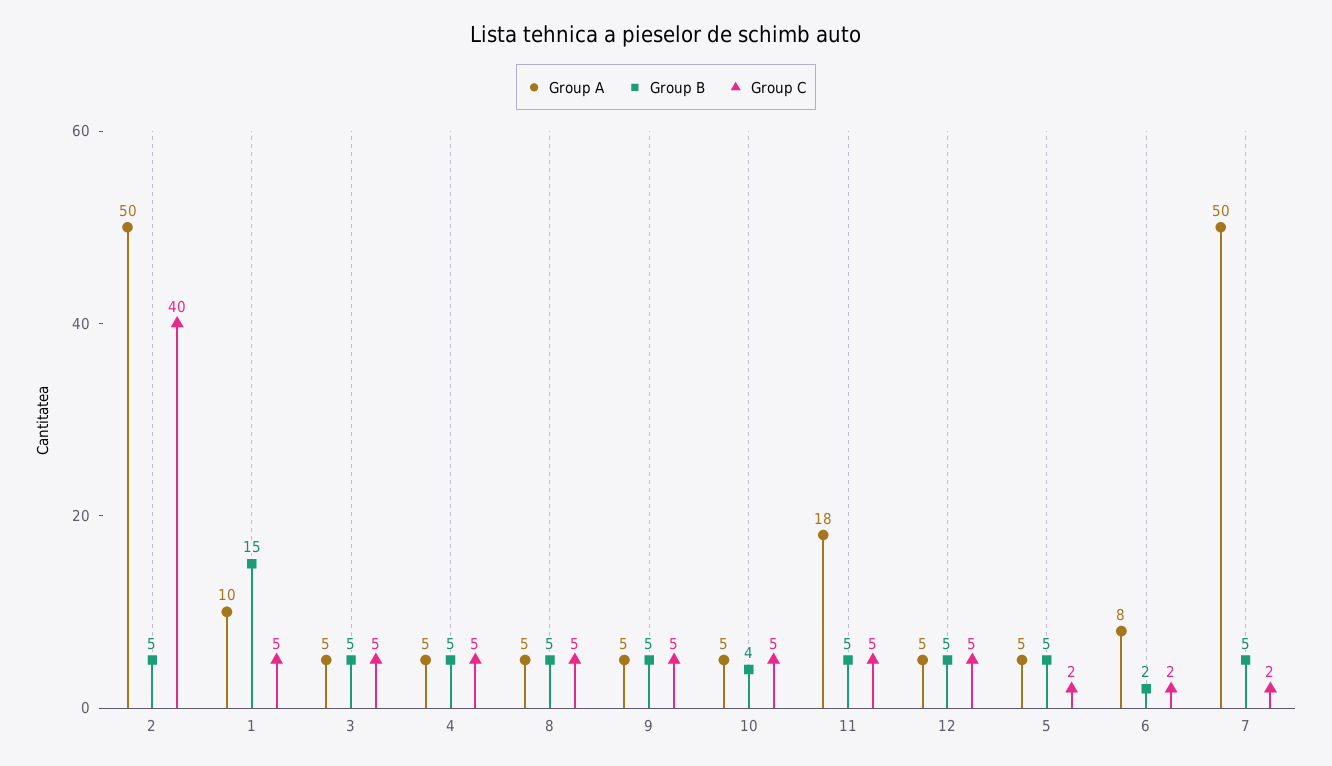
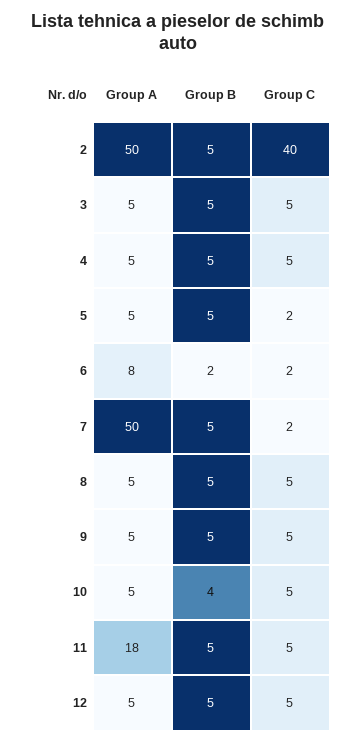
Group A, 1: 10 -> none
Group B, 1: 15 -> none
Group C, 1: 5 -> none

